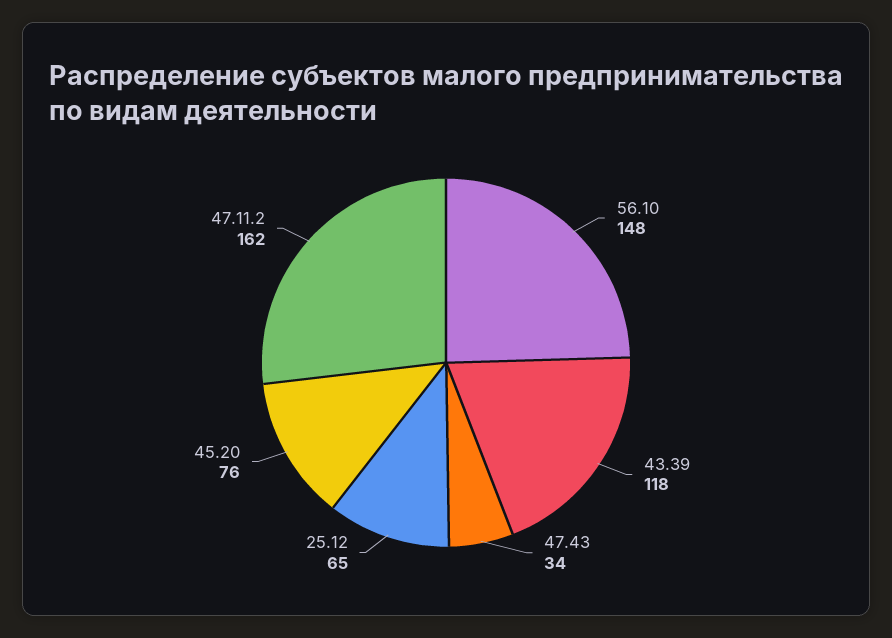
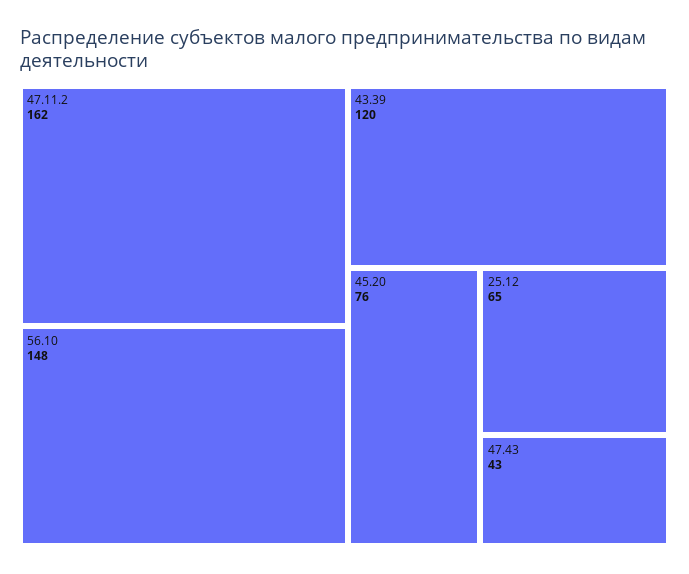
43.39: 118 -> 120
47.43: 34 -> 43

